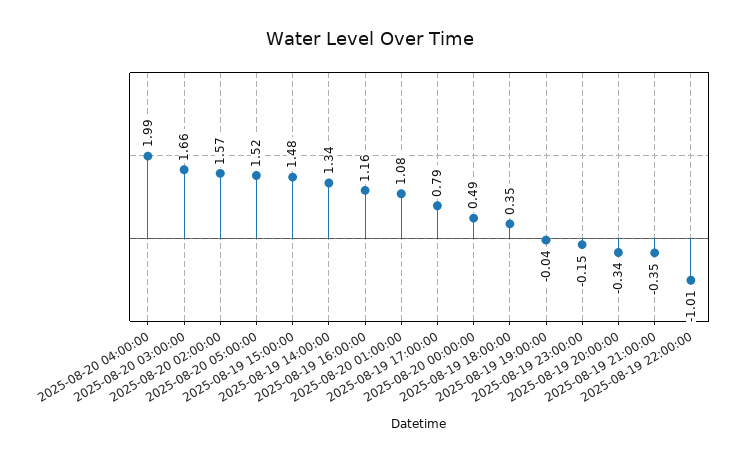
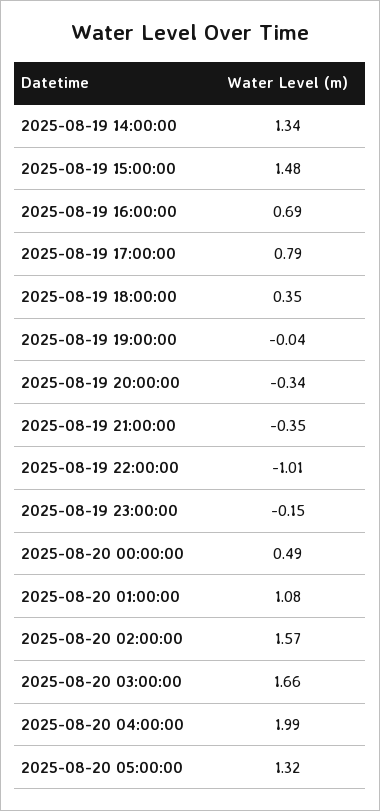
2025-08-20 05:00:00: 1.52 -> 1.32
2025-08-19 16:00:00: 1.16 -> 0.69

